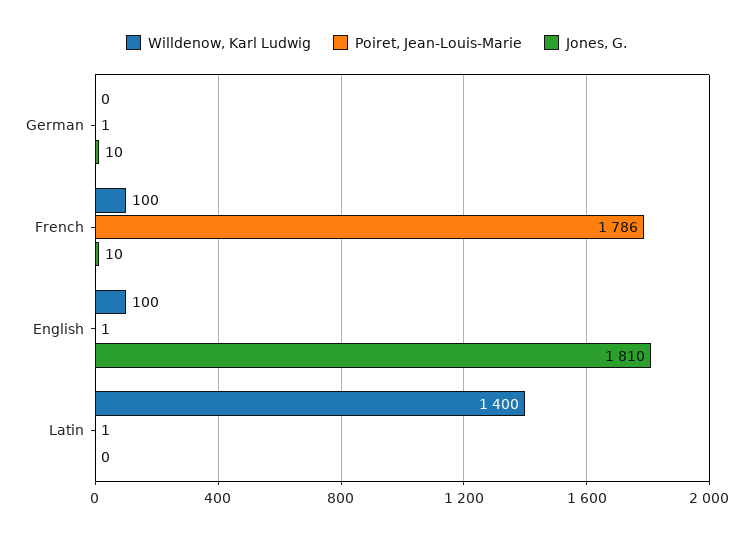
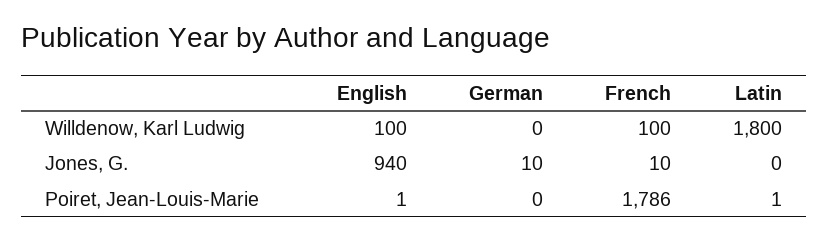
Poiret, Jean-Louis-Marie, German: 1 -> 0
Jones, G., English: 1810 -> 940
Willdenow, Karl Ludwig, Latin: 1400 -> 1800

